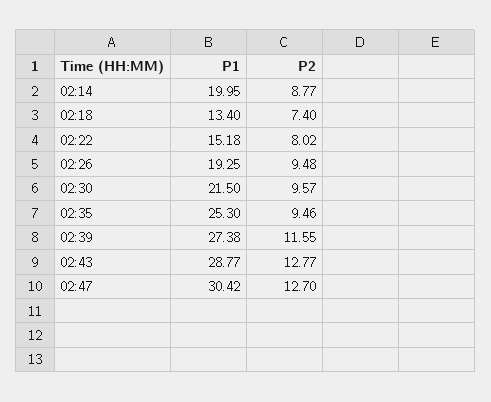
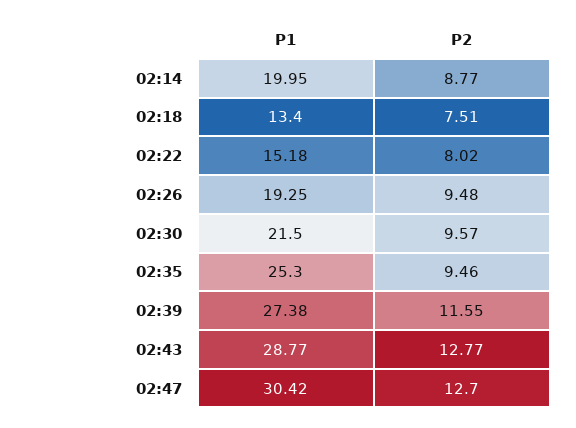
P2, 02:18: 7.4 -> 7.51

